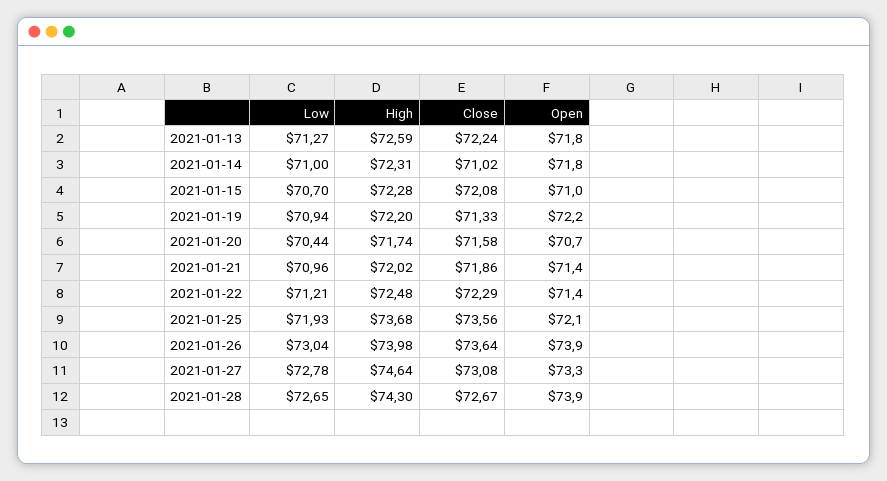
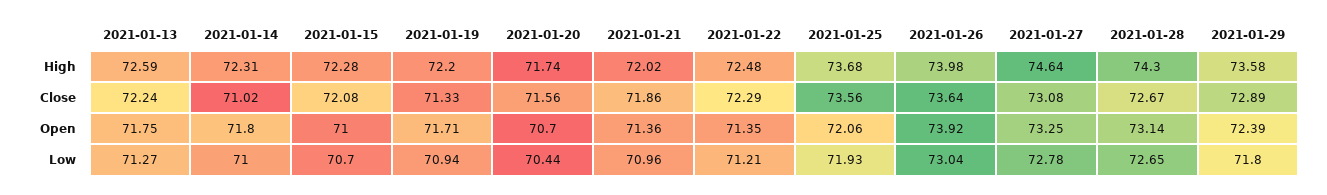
Open, 2021-01-19: 72.2 -> 71.71
Close, 2021-01-20: 71.58 -> 71.56
Open, 2021-01-28: 73.9 -> 73.14
High, 2021-01-29: none -> 73.58
Close, 2021-01-29: none -> 72.89
Open, 2021-01-29: none -> 72.39
Low, 2021-01-29: none -> 71.8

